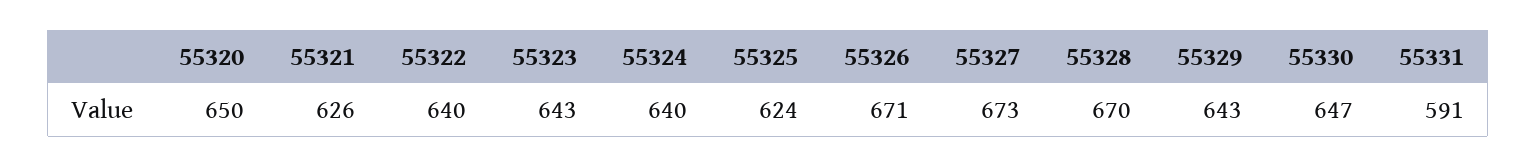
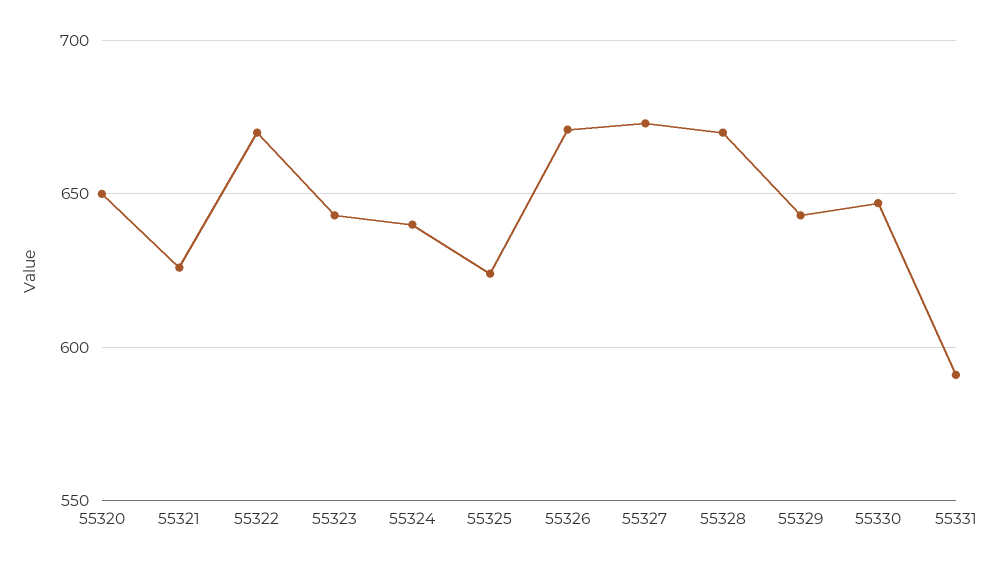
55322: 640 -> 670

